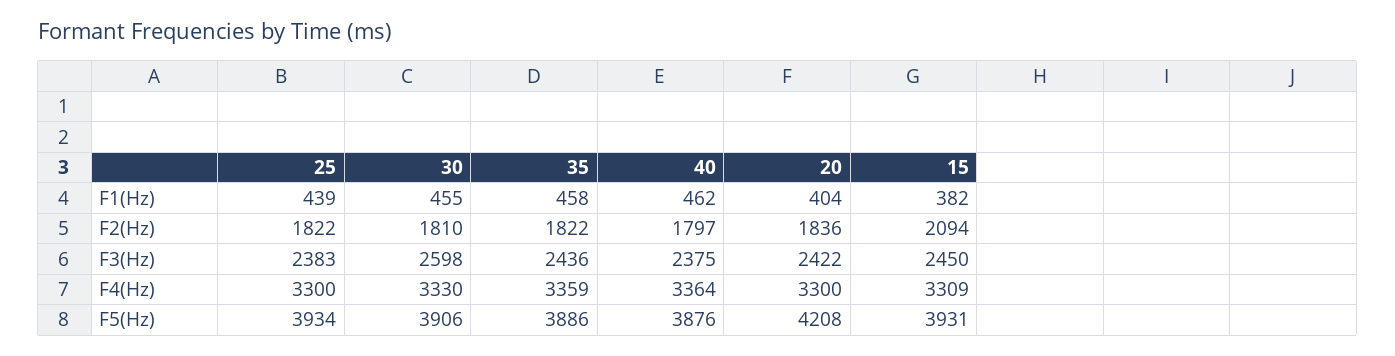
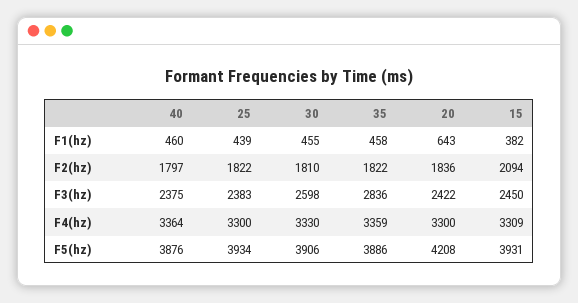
40, F1(Hz): 462 -> 460
20, F1(Hz): 404 -> 643
35, F3(Hz): 2436 -> 2836

